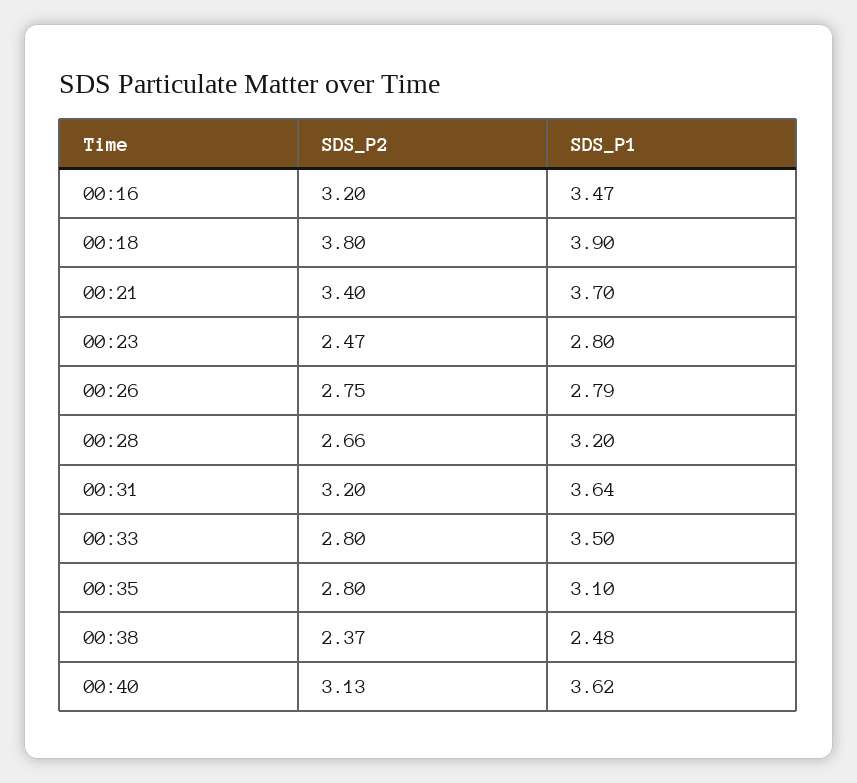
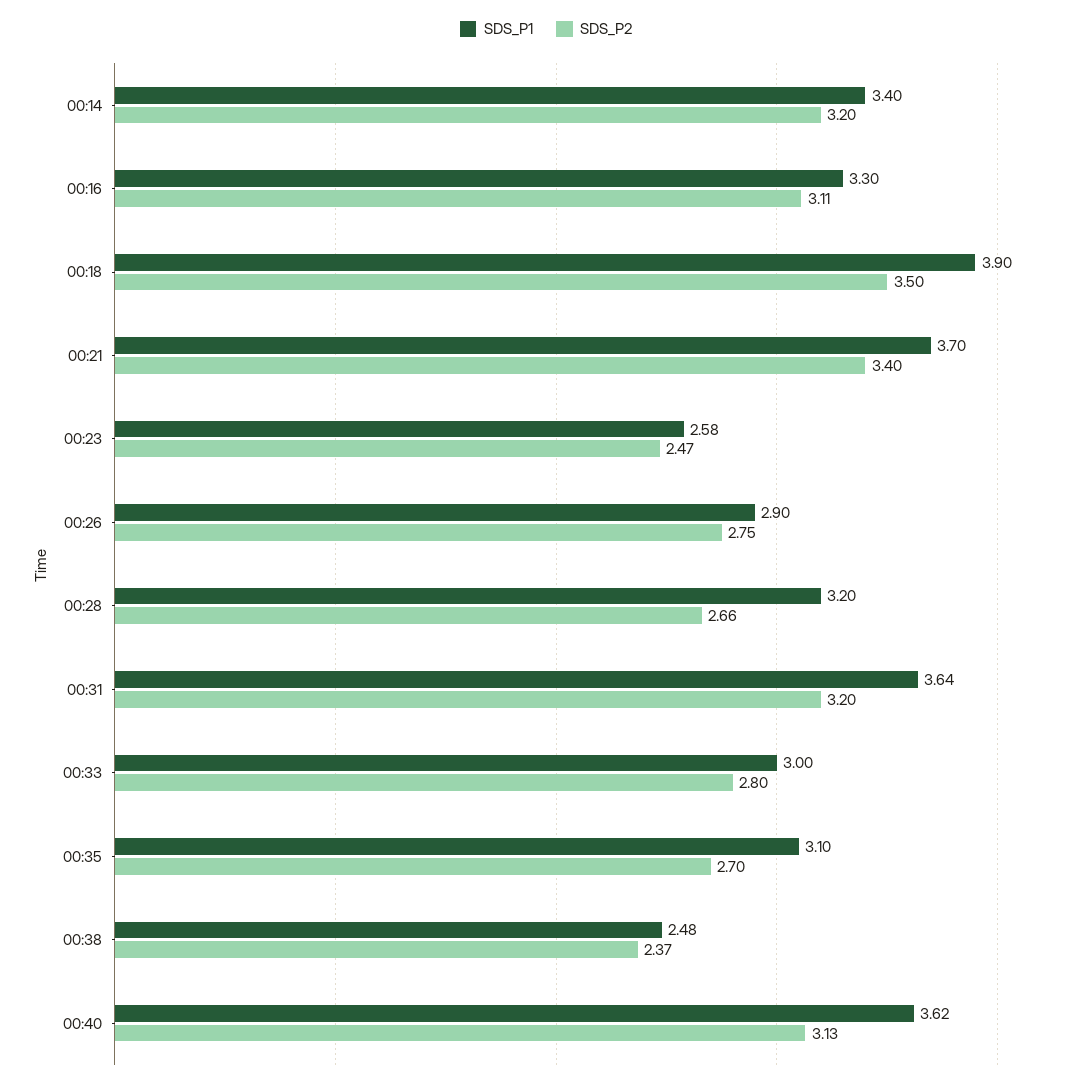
SDS_P2, 00:16: 3.2 -> 3.11
SDS_P1, 00:16: 3.47 -> 3.3
SDS_P2, 00:18: 3.8 -> 3.5
SDS_P1, 00:23: 2.8 -> 2.58
SDS_P1, 00:26: 2.79 -> 2.9
SDS_P1, 00:33: 3.5 -> 3
SDS_P2, 00:35: 2.8 -> 2.7
SDS_P1, 00:14: none -> 3.4
SDS_P2, 00:14: none -> 3.2

